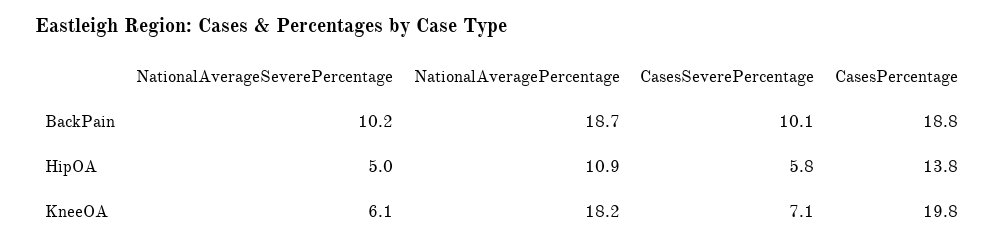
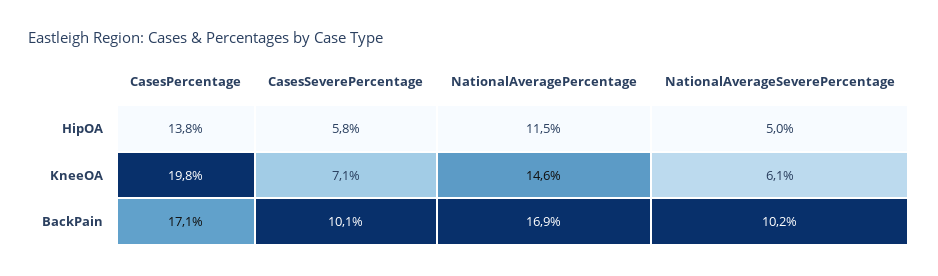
NationalAveragePercentage, BackPain: 18.7 -> 16.9
CasesPercentage, BackPain: 18.8 -> 17.1
NationalAveragePercentage, HipOA: 10.9 -> 11.5
NationalAveragePercentage, KneeOA: 18.2 -> 14.6

